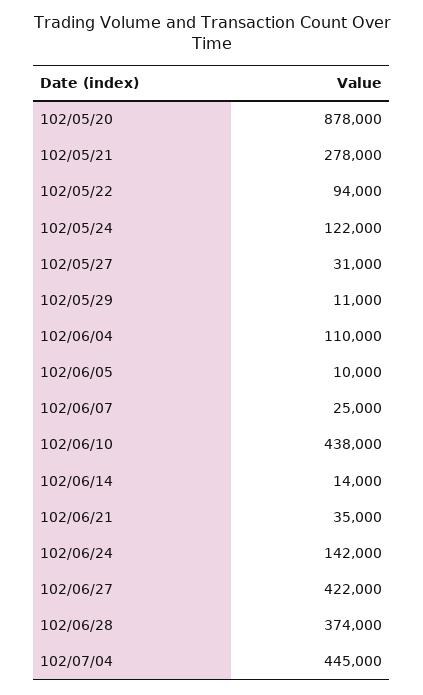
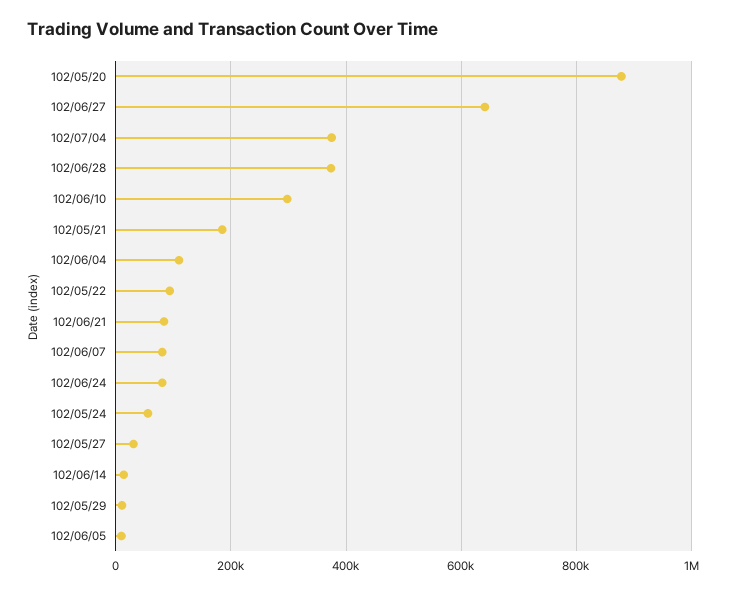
102/05/21: 278000 -> 180000
102/05/24: 122000 -> 60000
102/06/07: 25000 -> 80000
102/06/10: 438000 -> 300000
102/06/21: 35000 -> 80000
102/06/24: 142000 -> 80000
102/06/27: 422000 -> 640000
102/07/04: 445000 -> 380000

